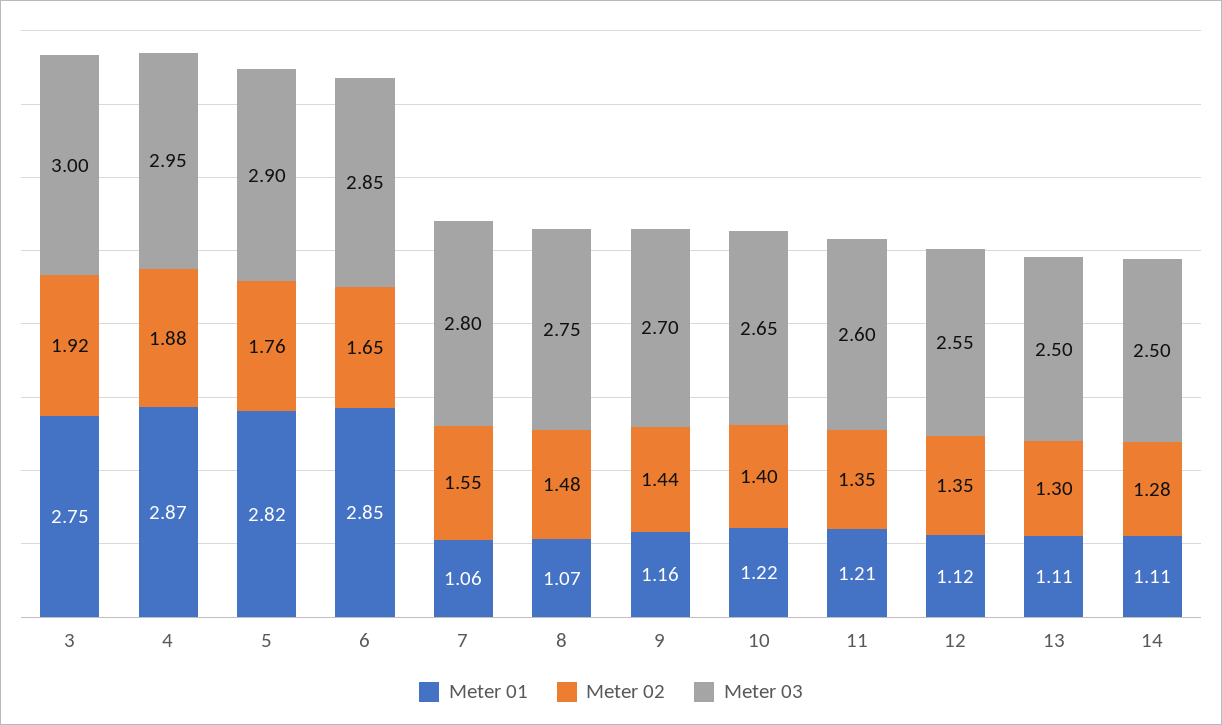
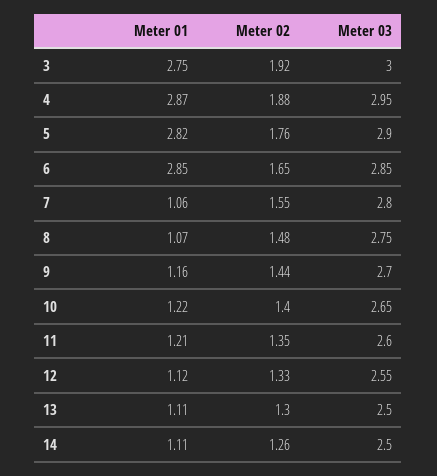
Meter 02, 12: 1.35 -> 1.33
Meter 02, 14: 1.28 -> 1.26

